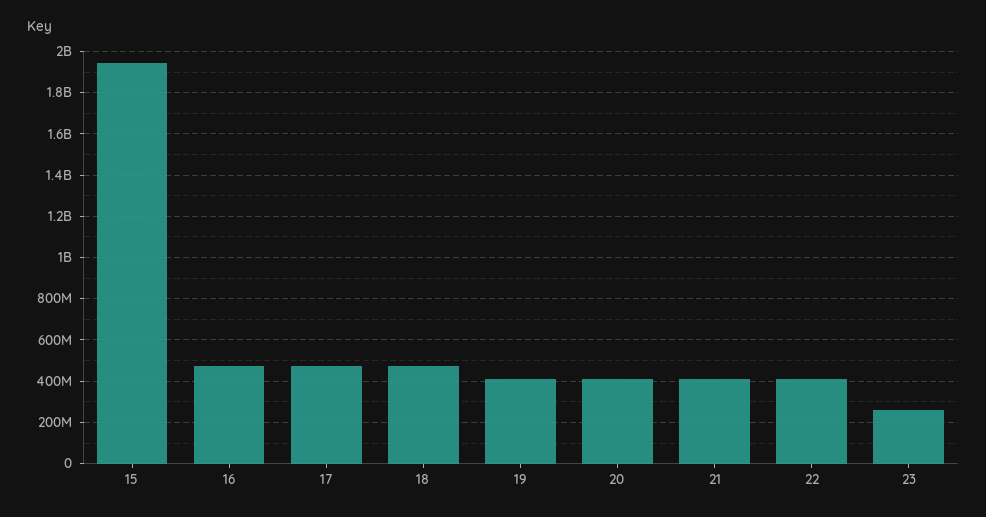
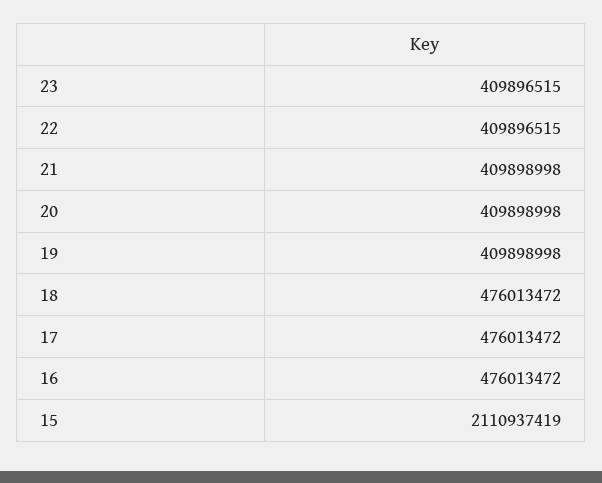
15: 1950000000 -> 2110937419
23: 250000000 -> 409896515

